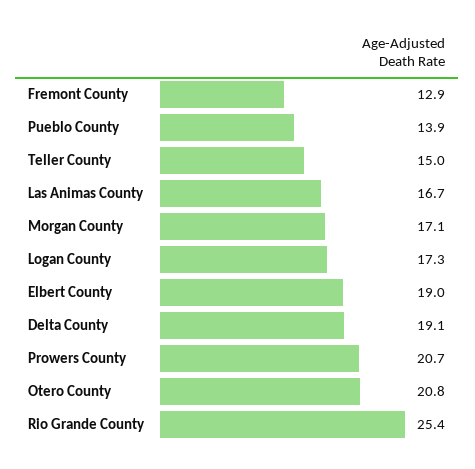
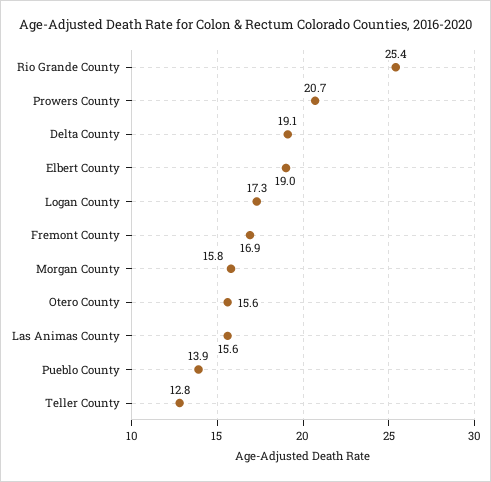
Fremont County: 12.9 -> 16.9
Teller County: 15 -> 12.8
Las Animas County: 16.7 -> 15.6
Morgan County: 17.1 -> 15.8
Otero County: 20.8 -> 15.6

